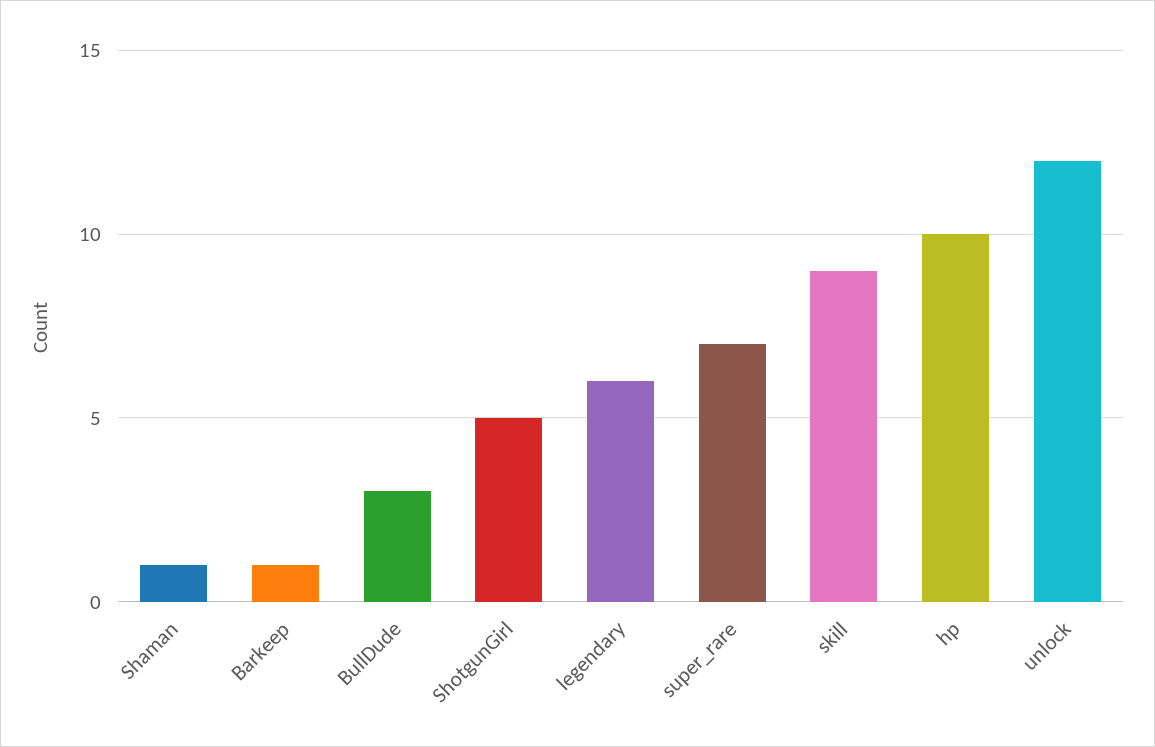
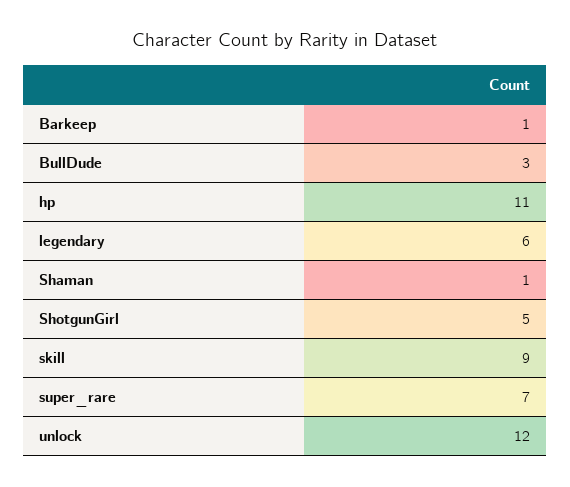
hp: 10 -> 11

